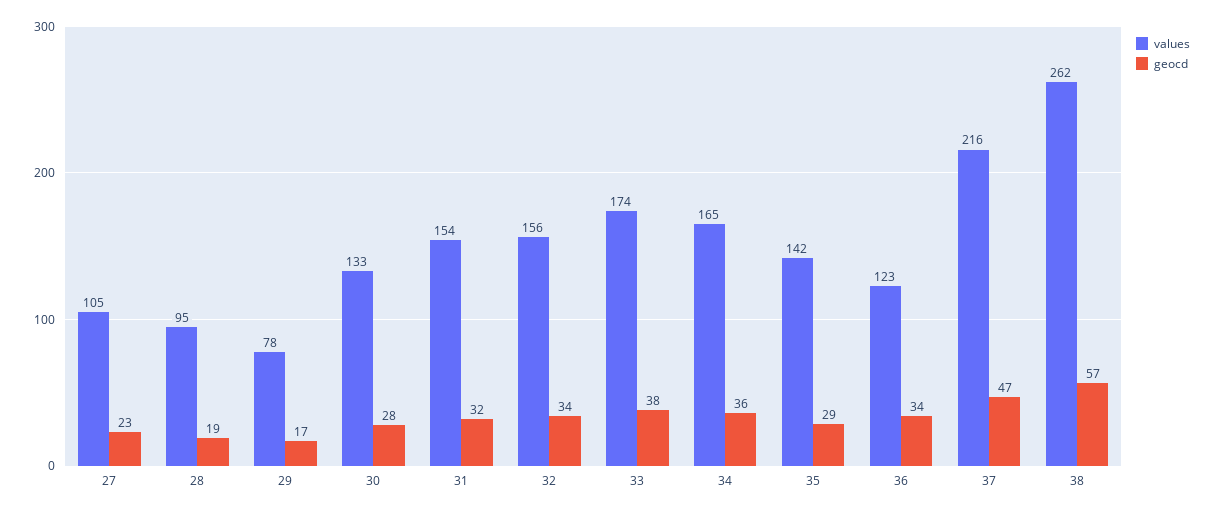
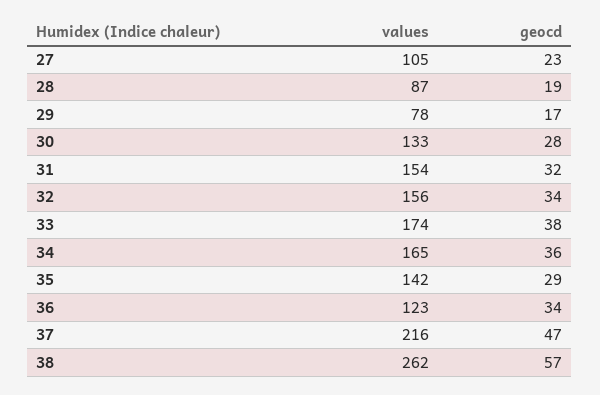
values, 28: 95 -> 87

